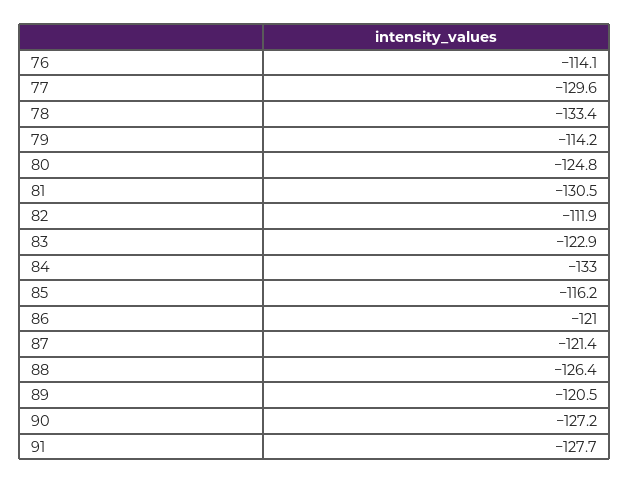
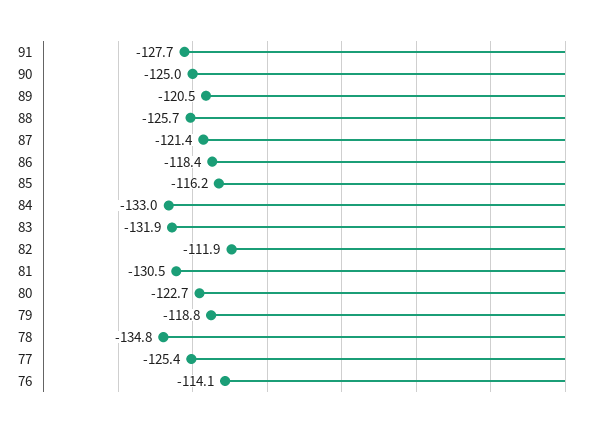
77: -129.6 -> -125.4
78: -133.4 -> -134.8
79: -114.2 -> -118.8
80: -124.8 -> -122.7
83: -122.9 -> -131.9
86: -121 -> -118.4
88: -126.4 -> -125.7
90: -127.2 -> -125

